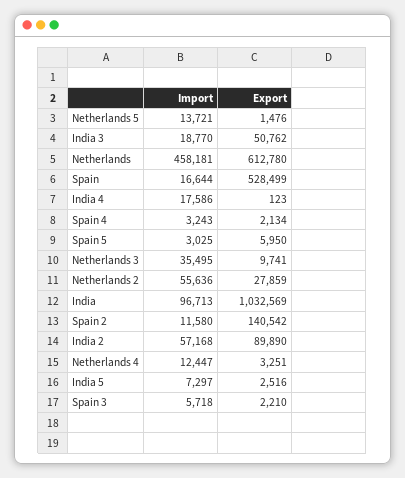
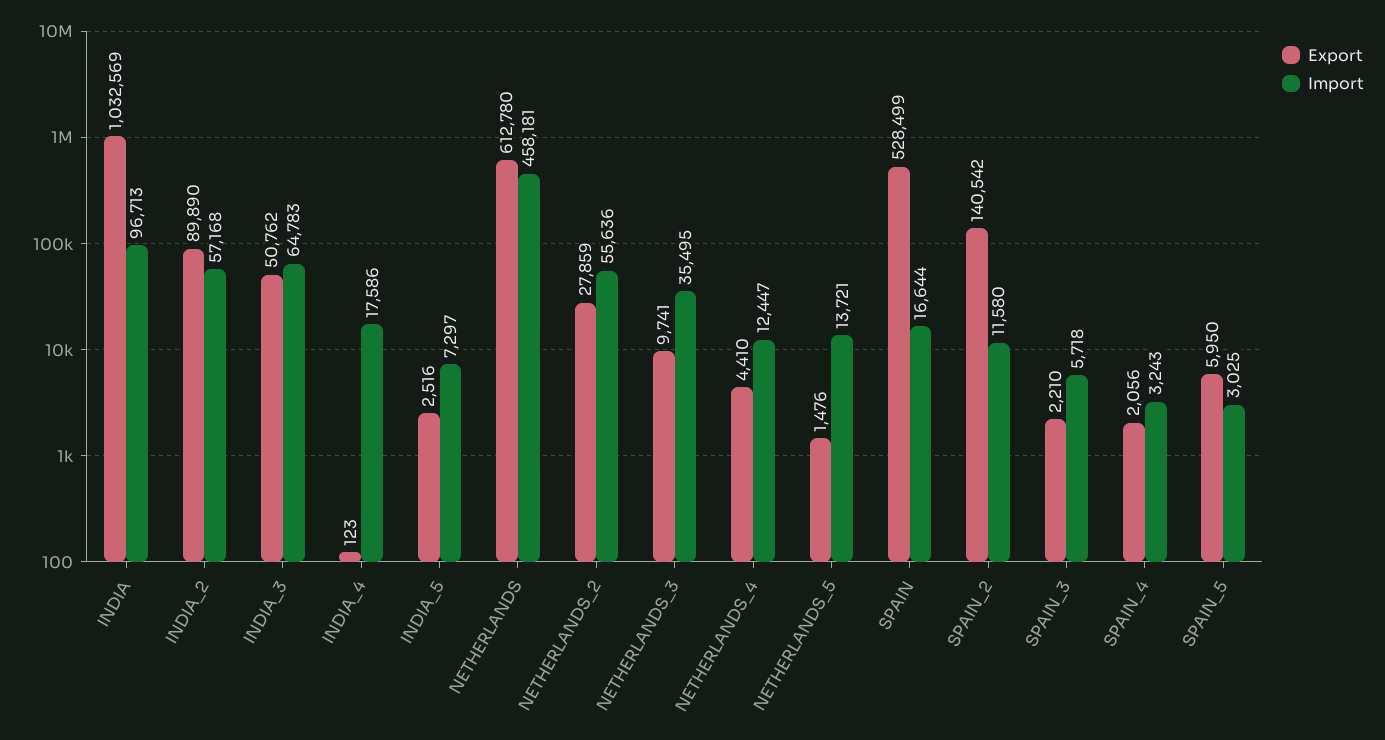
Import, India 3: 18770 -> 64783
Export, Spain 4: 2134 -> 2056
Export, Netherlands 4: 3251 -> 4410

